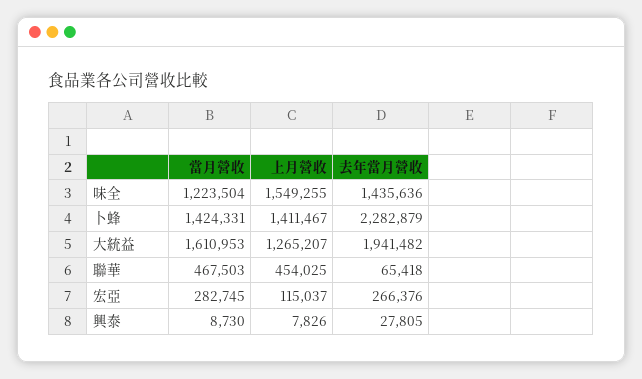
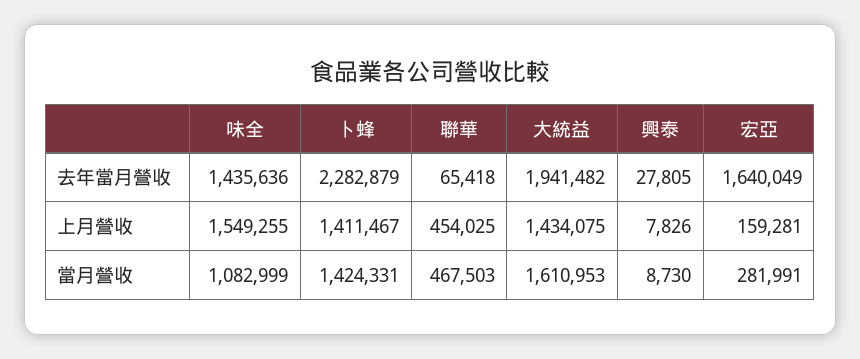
當月營收, 味全: 1223504 -> 1082999
上月營收, 大統益: 1265207 -> 1434075
當月營收, 宏亞: 282745 -> 281991
上月營收, 宏亞: 115037 -> 159281
去年當月營收, 宏亞: 266376 -> 1640049

